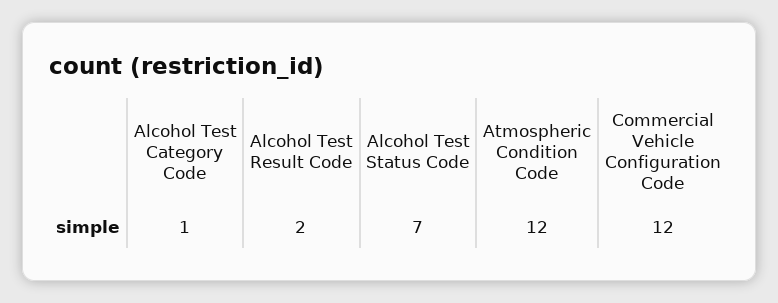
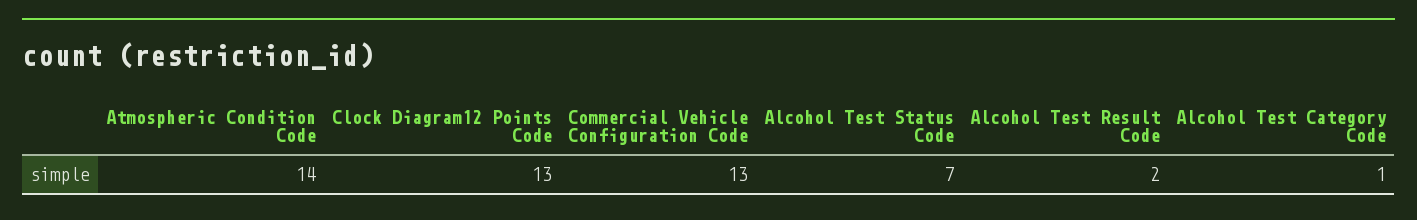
Atmospheric Condition Code: 12 -> 14
Commercial Vehicle Configuration Code: 12 -> 13
Clock Diagram12 Points Code: none -> 13

